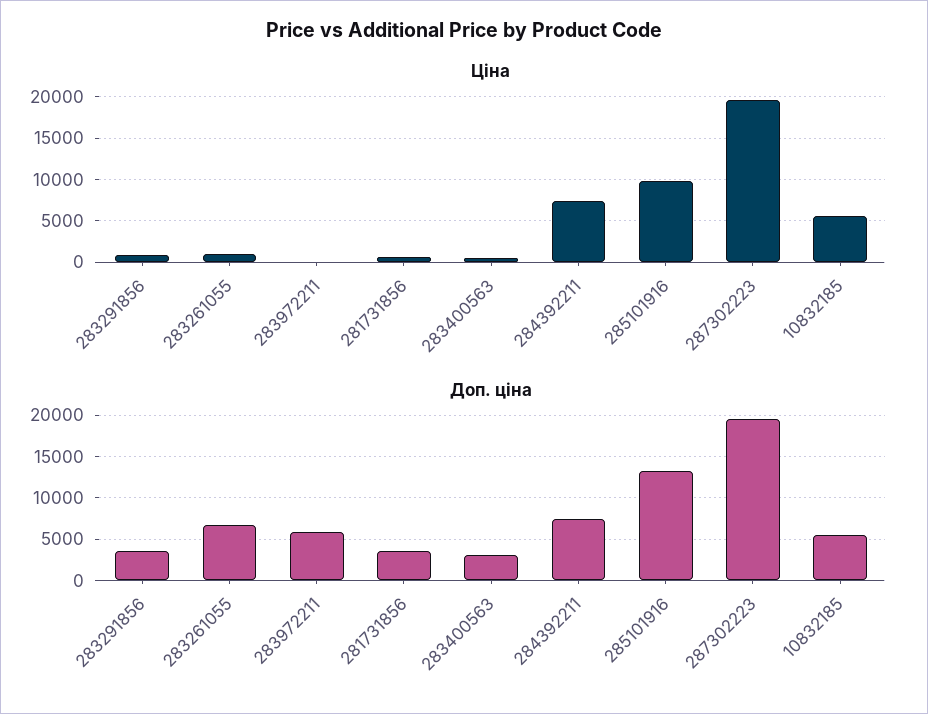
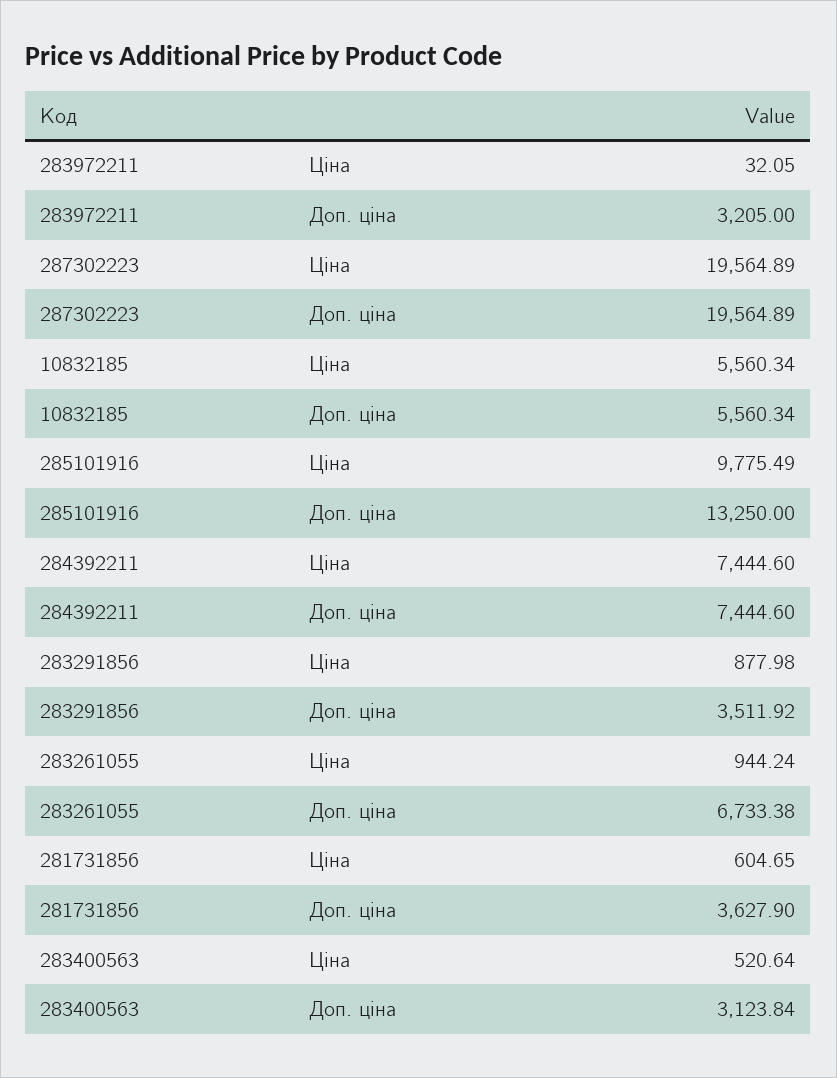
Доп. ціна, 283972211: 6000 -> 3205

